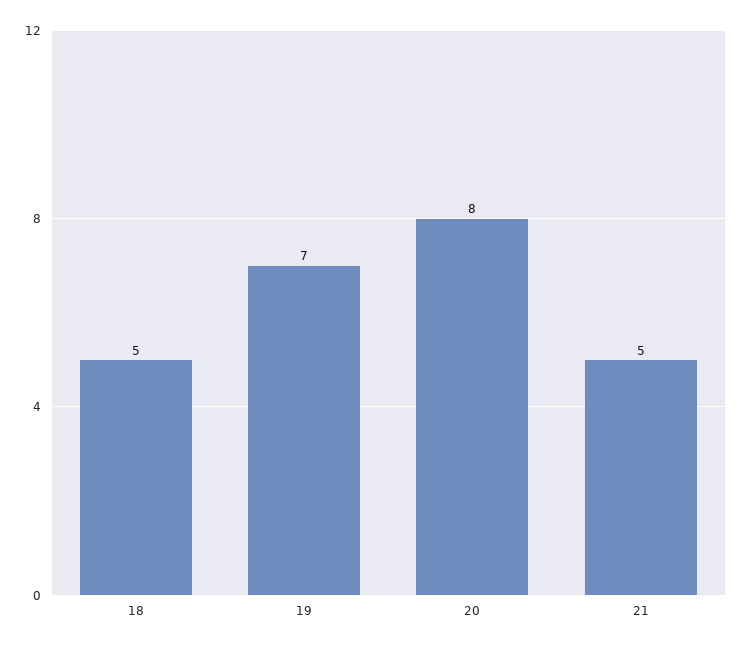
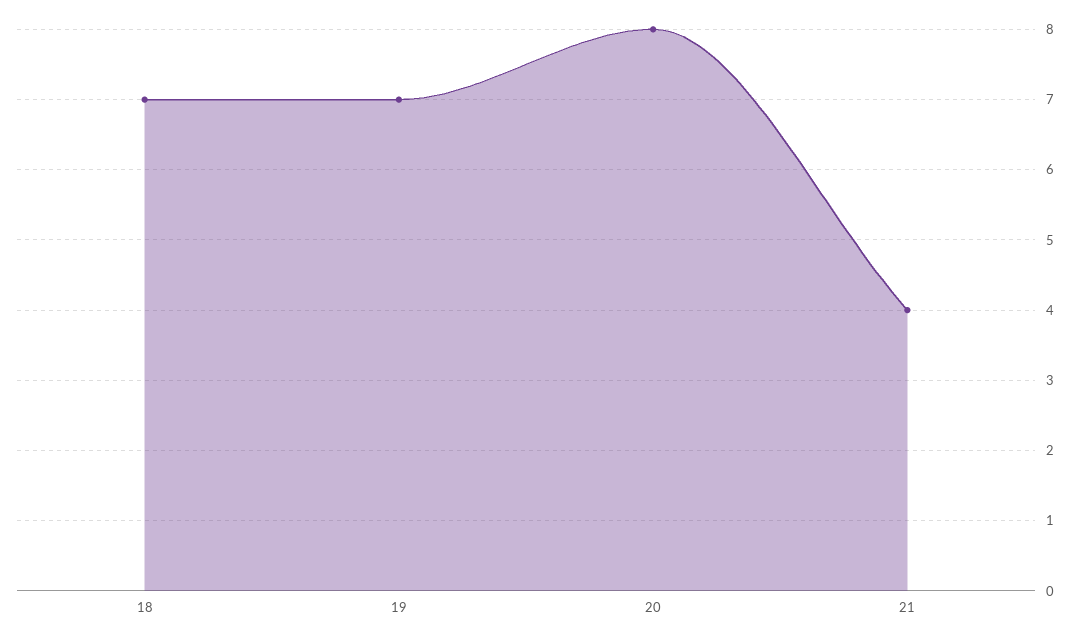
18: 5 -> 7
21: 5 -> 4

